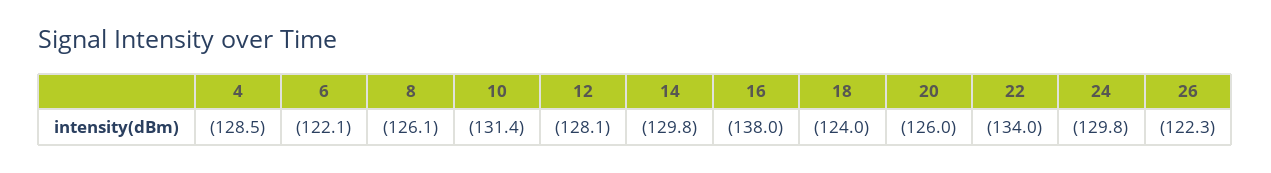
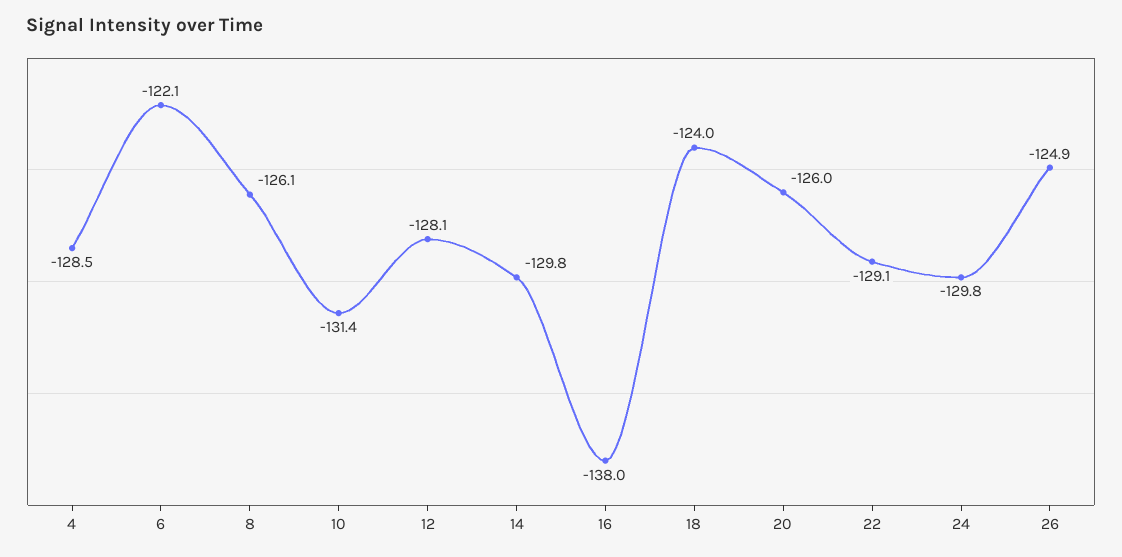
22: -134 -> -129.1
26: -122.3 -> -124.9

